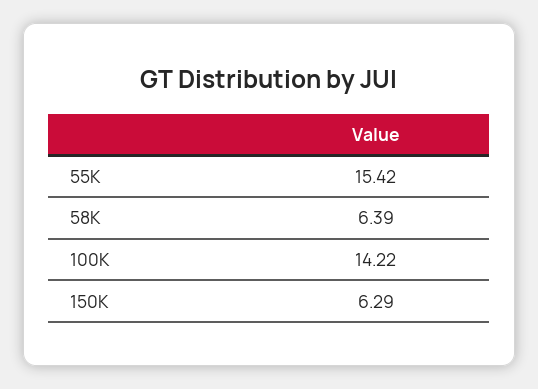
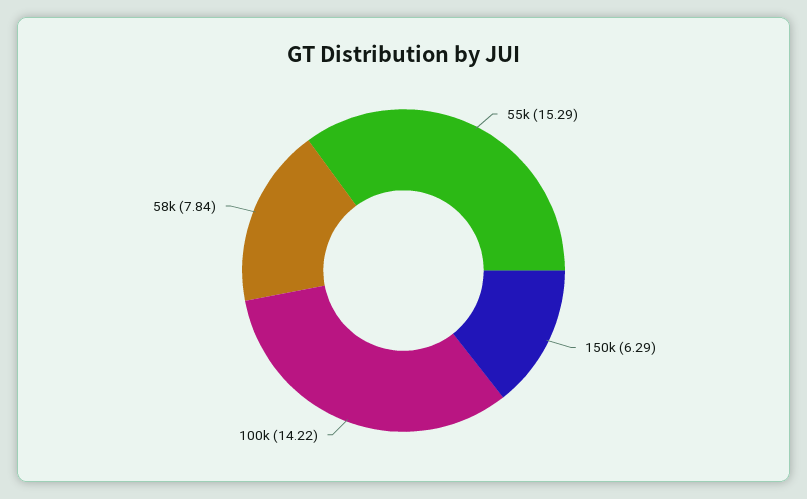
55K: 15.42 -> 15.29
58K: 6.39 -> 7.84

